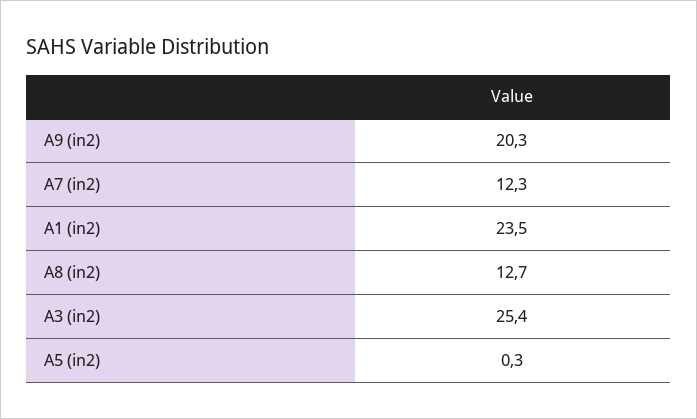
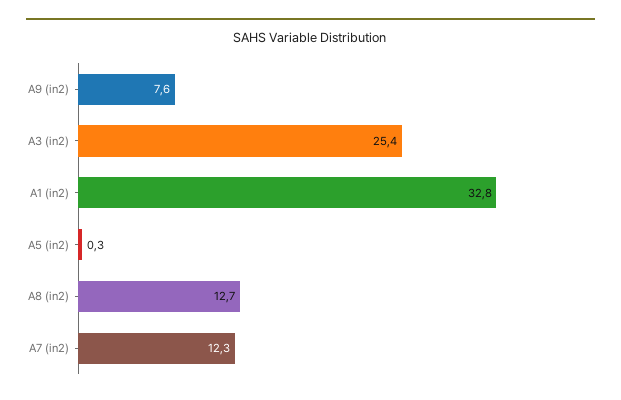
A9 (in2): 20.3 -> 7.6
A1 (in2): 23.5 -> 32.8

